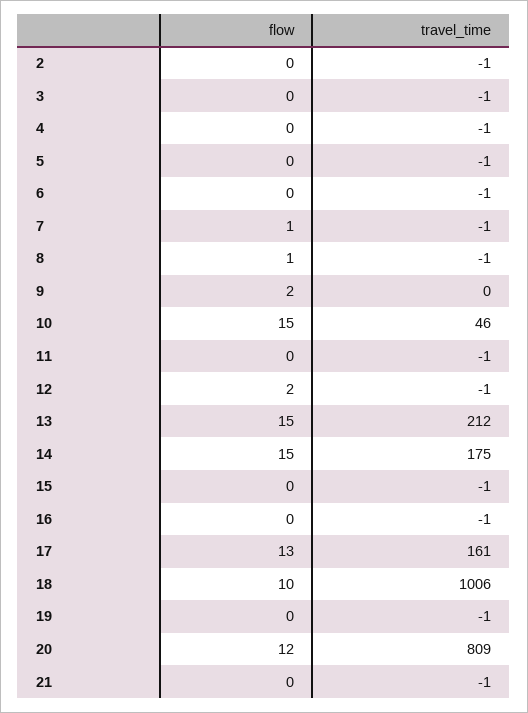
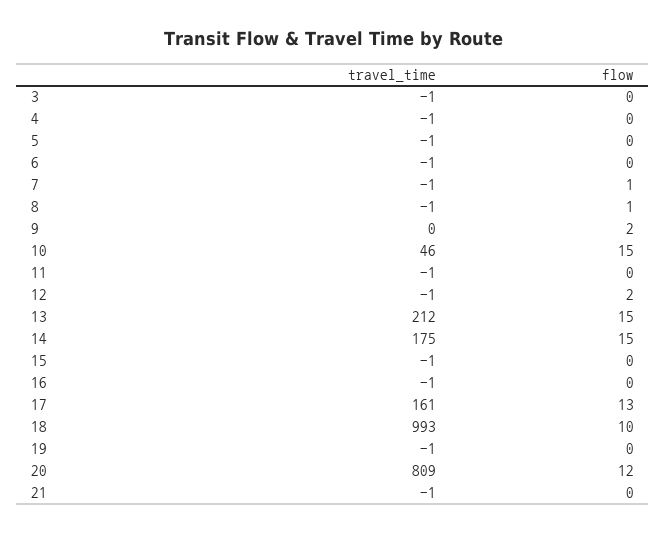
flow, 2: 0 -> none
travel_time, 2: -1 -> none
travel_time, 18: 1006 -> 993

